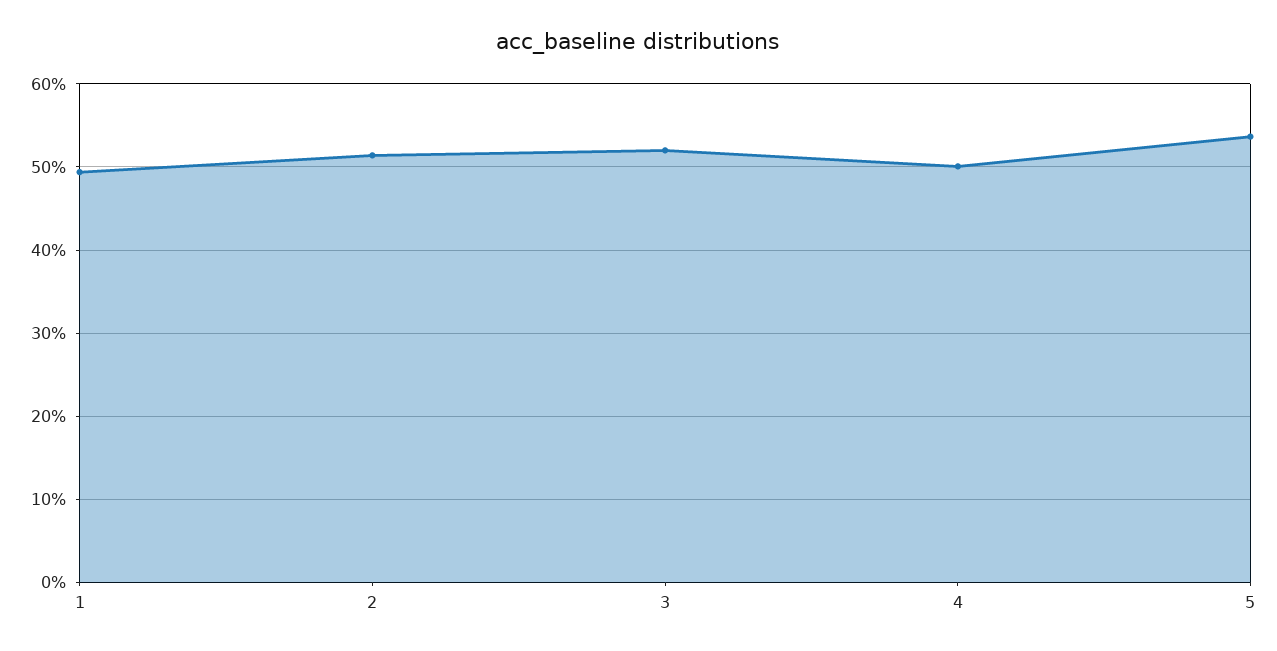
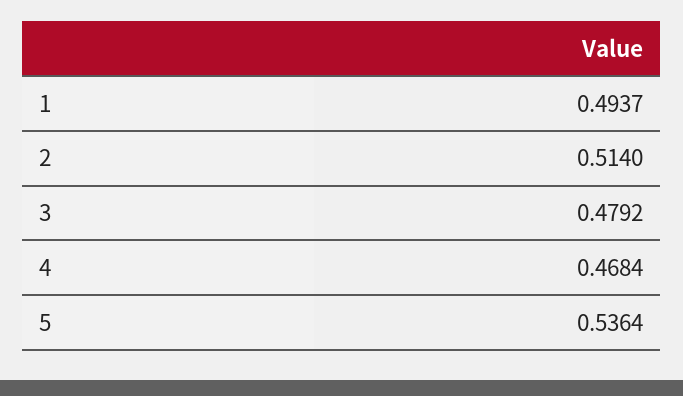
3: 0.52 -> 0.4792
4: 0.5 -> 0.4684

